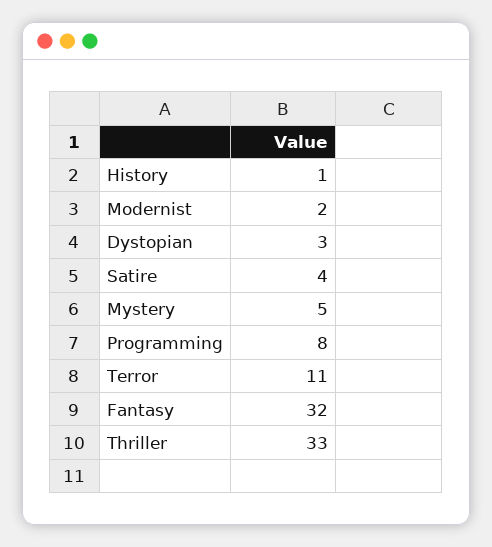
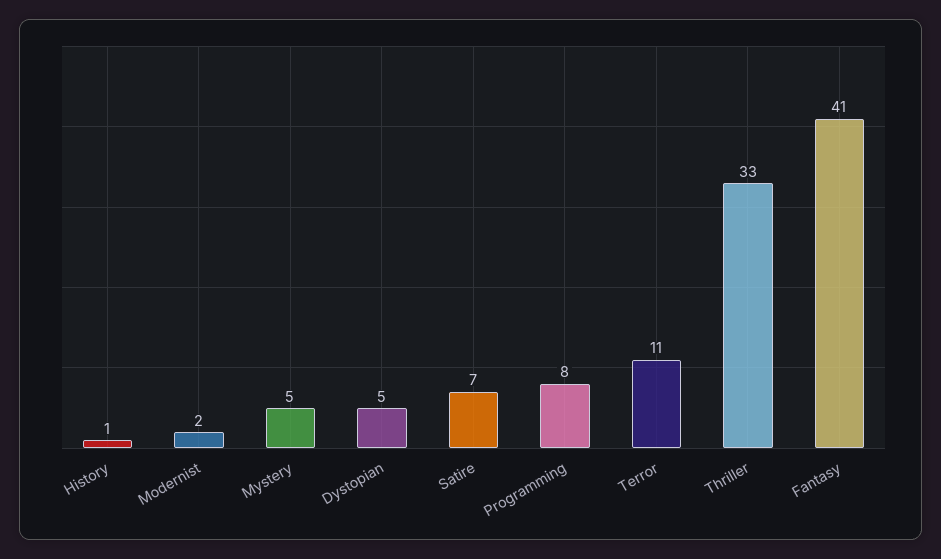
Dystopian: 3 -> 5
Satire: 4 -> 7
Fantasy: 32 -> 41

